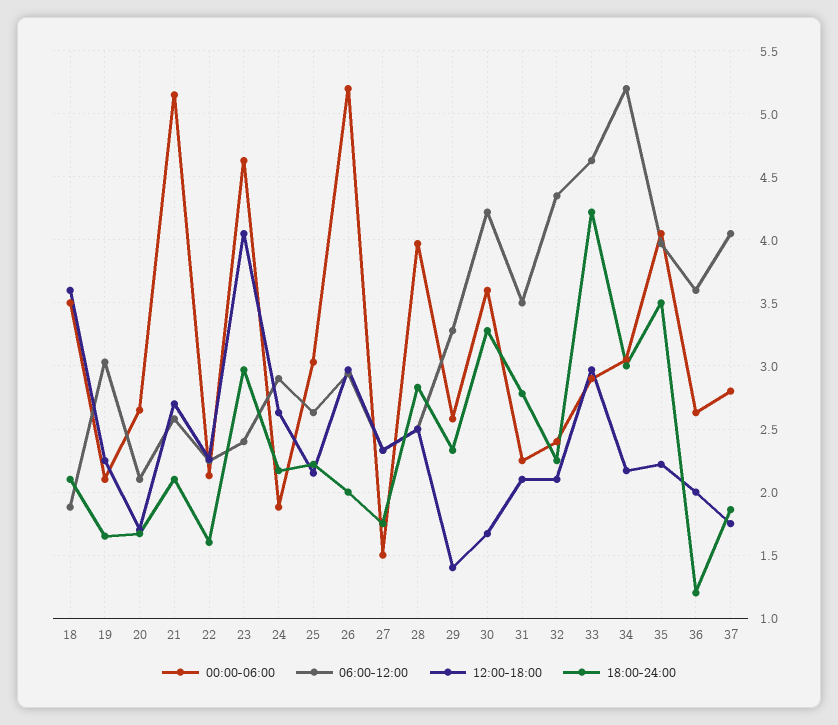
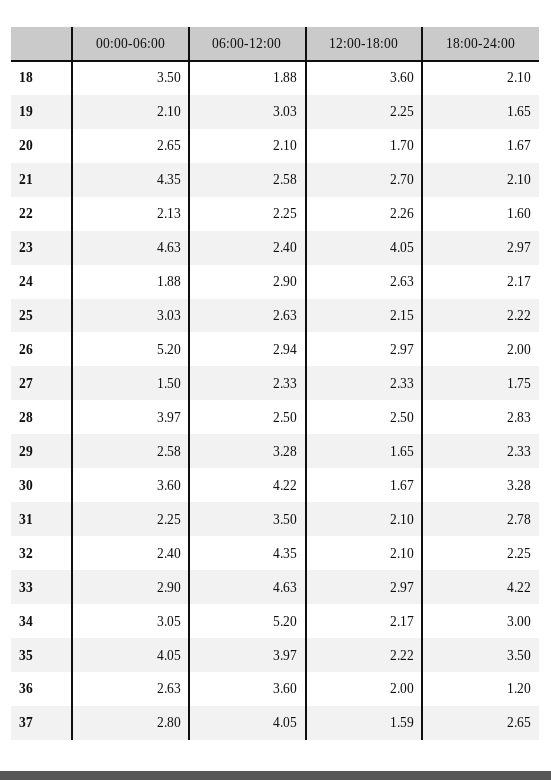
00:00-06:00, 21: 5.15 -> 4.35
12:00-18:00, 29: 1.4 -> 1.65
12:00-18:00, 37: 1.75 -> 1.59
18:00-24:00, 37: 1.85 -> 2.65

